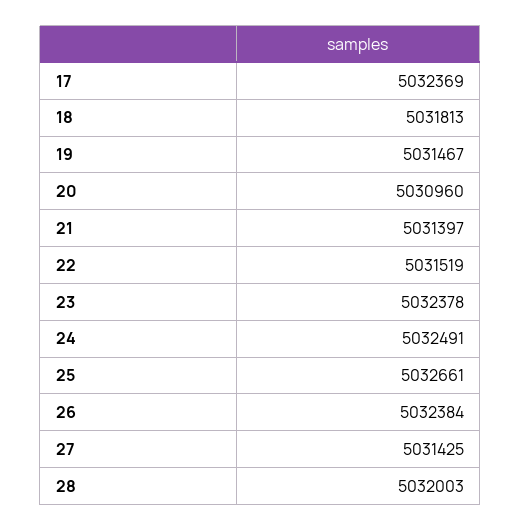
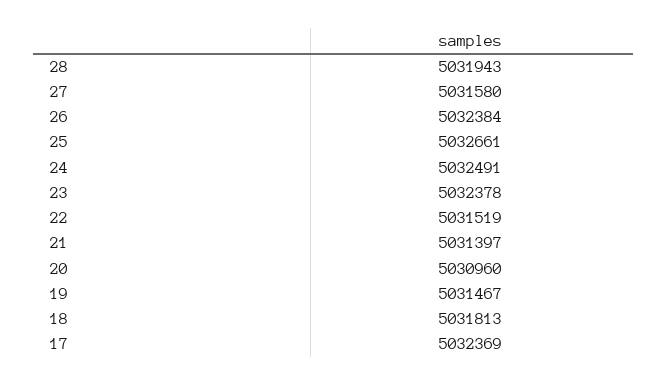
27: 5031425 -> 5031580
28: 5032003 -> 5031943

